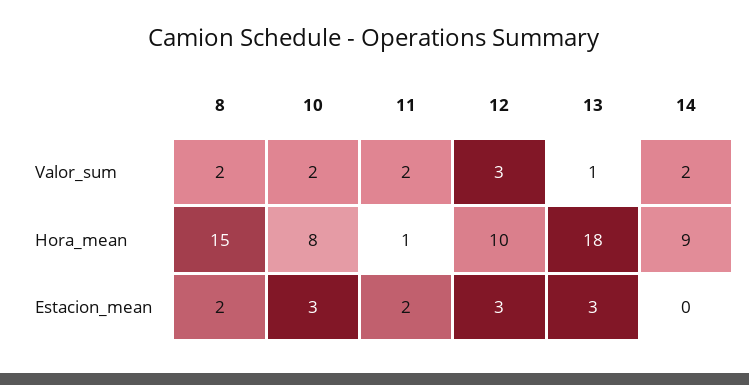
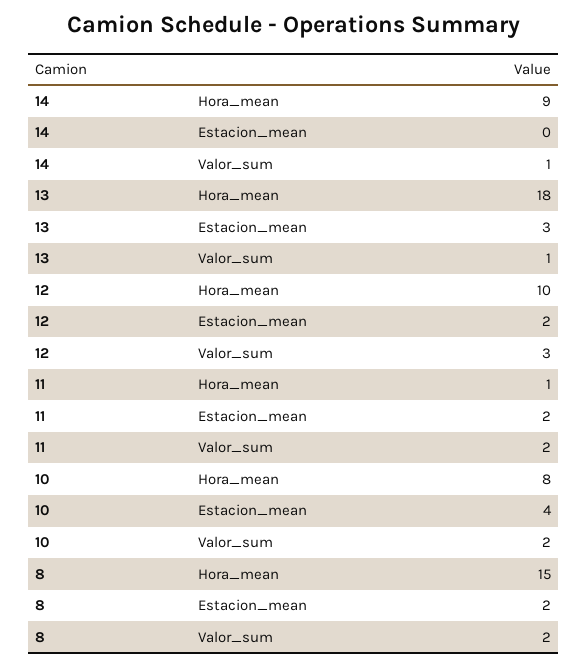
14, Valor_sum: 2 -> 1
10, Estacion_mean: 3 -> 4
12, Estacion_mean: 3 -> 2

